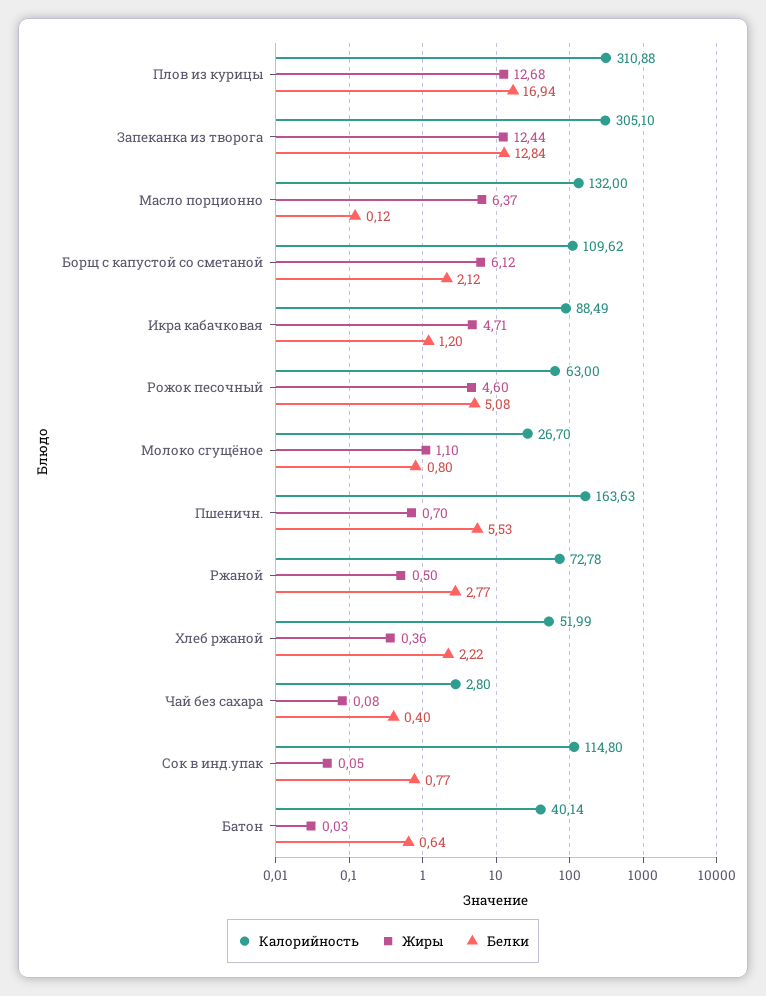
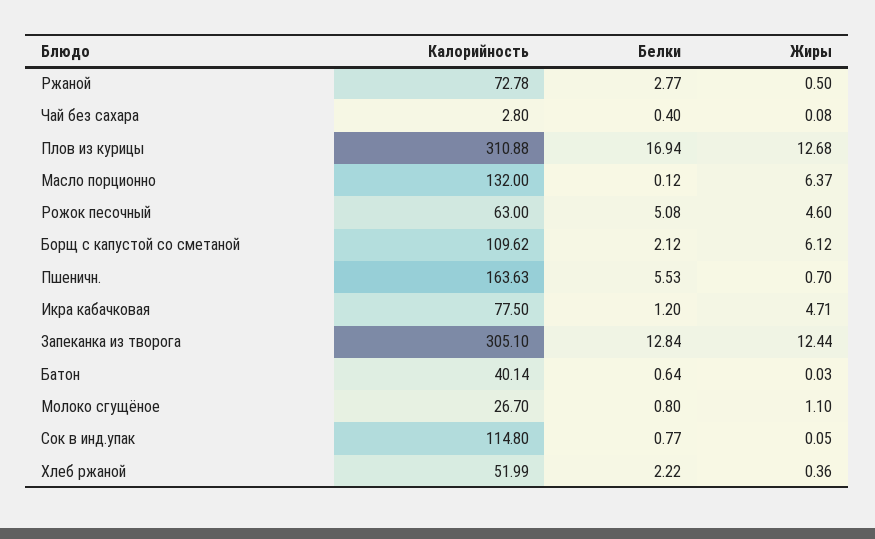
Калорийность, Икра кабачковая: 88.49 -> 77.5

